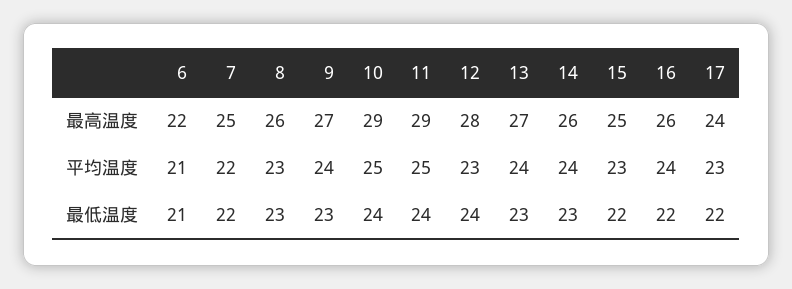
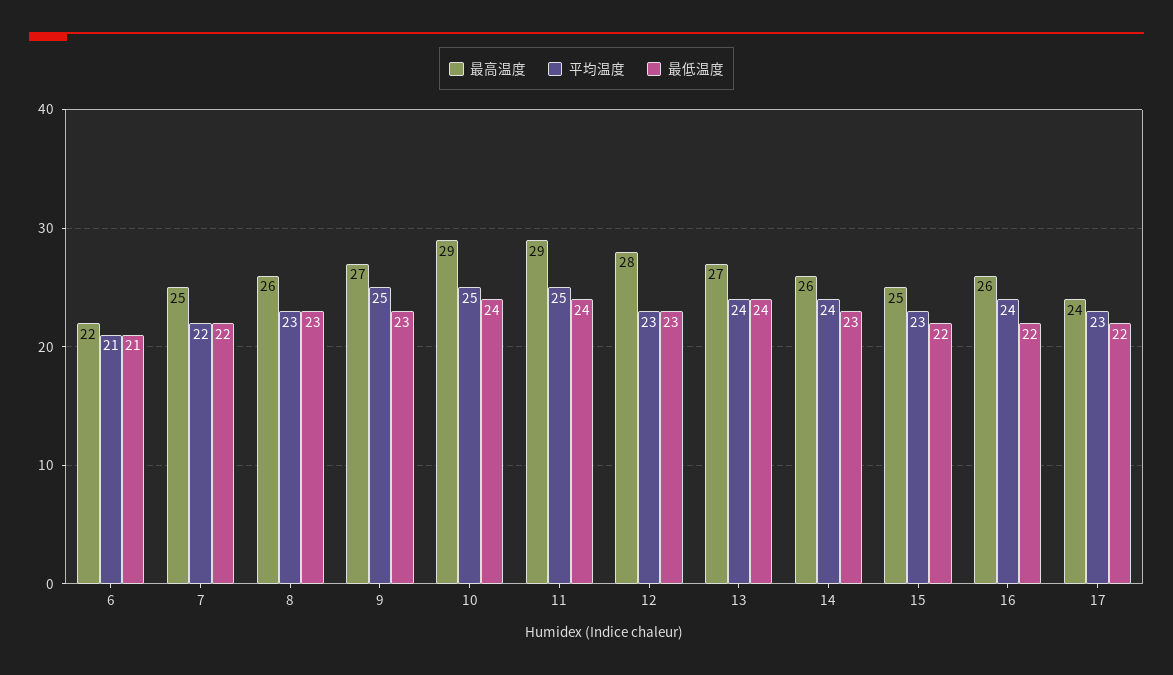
平均温度, 9: 24 -> 25
最低温度, 12: 24 -> 23
最低温度, 13: 23 -> 24

